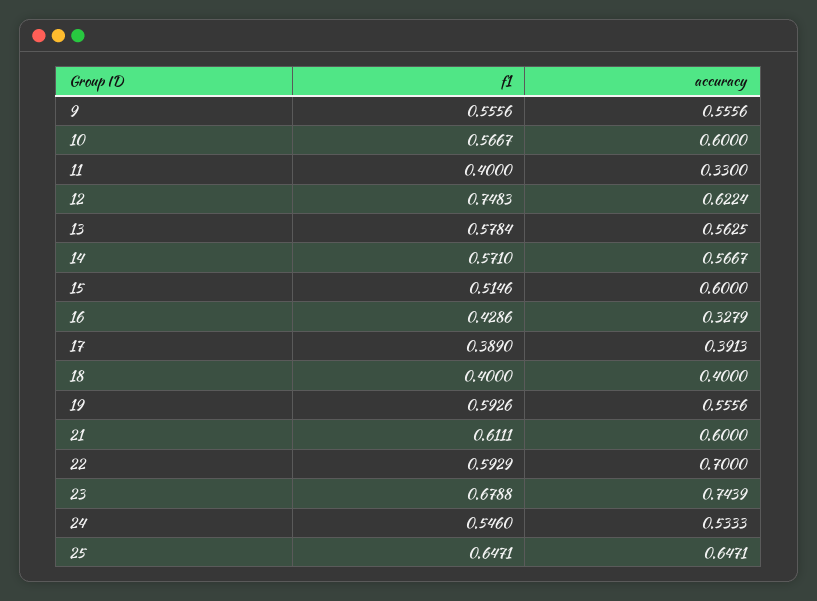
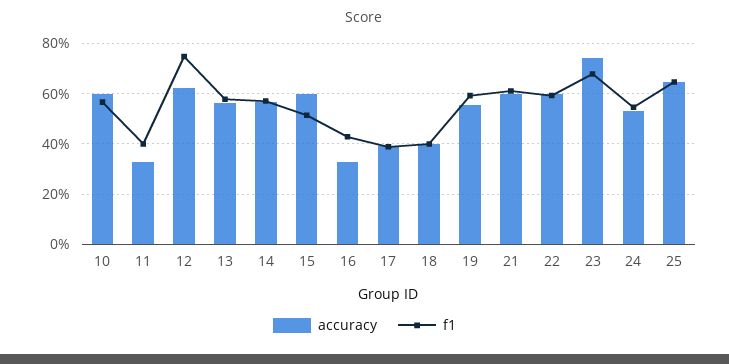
f1, 9: 0.5556 -> none
accuracy, 9: 0.5556 -> none
accuracy, 22: 0.7 -> 0.6

